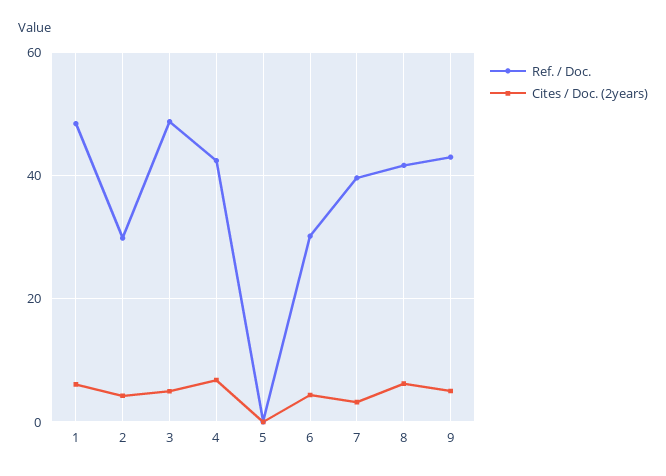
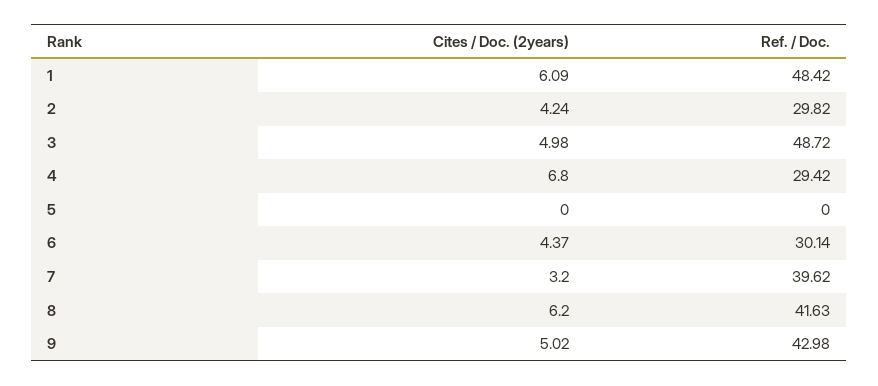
Ref. / Doc., 4: 42 -> 29.42

